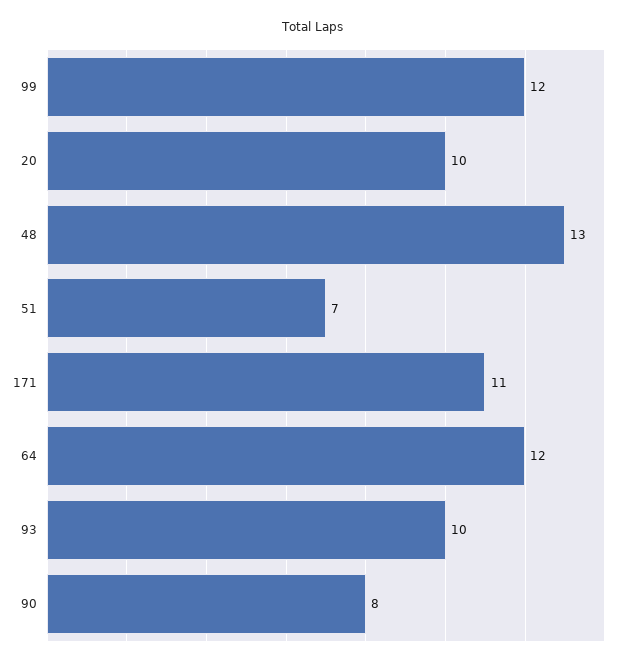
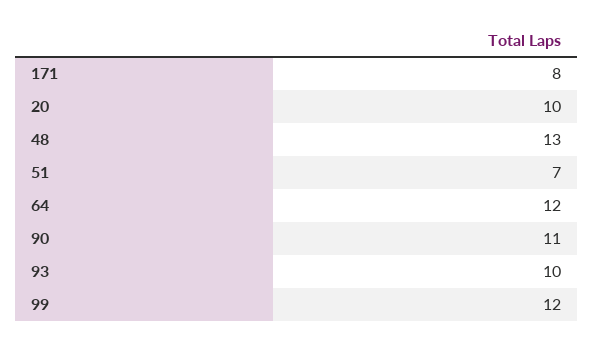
171: 11 -> 8
90: 8 -> 11

